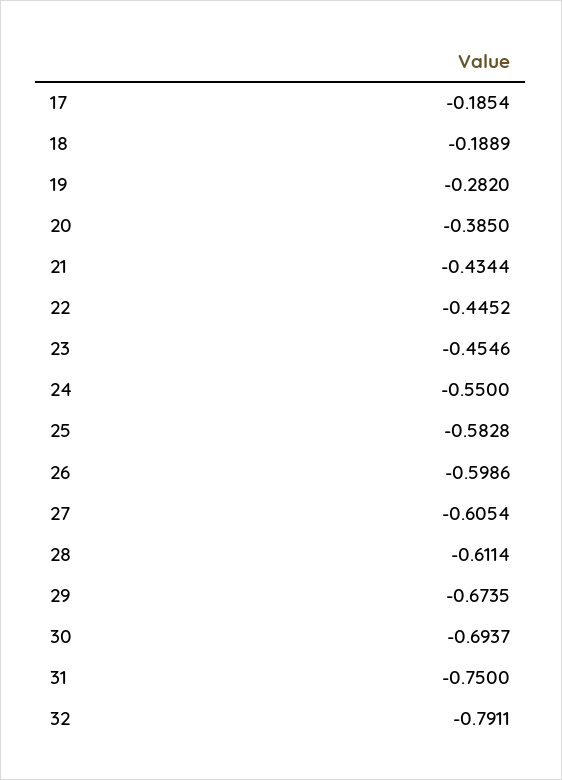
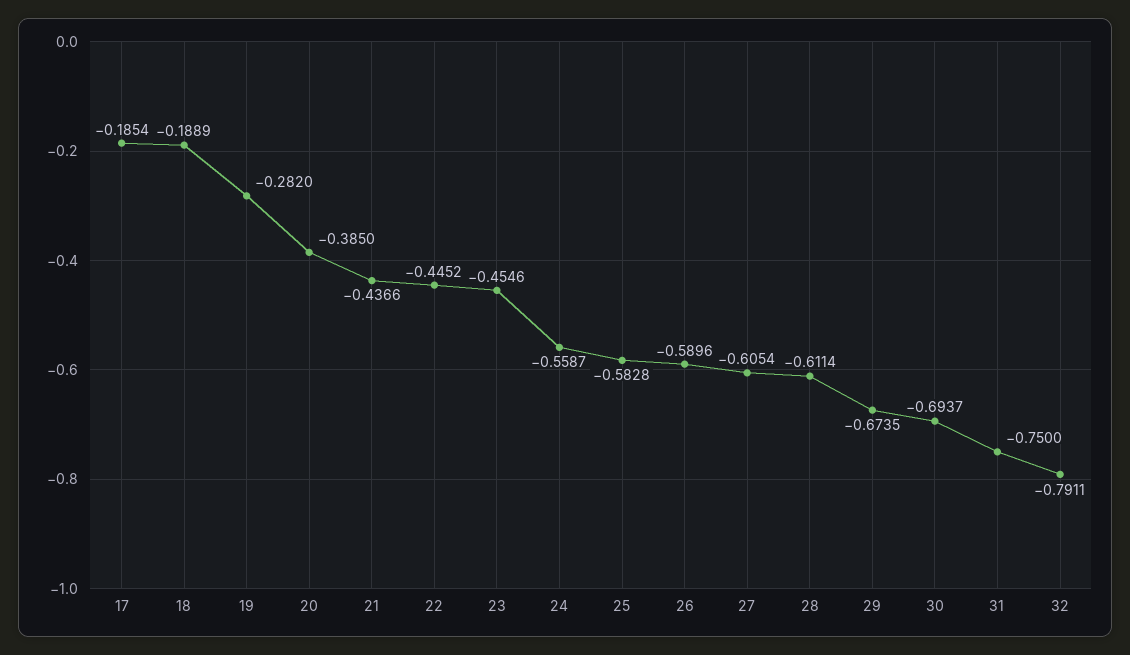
21: -0.4344 -> -0.4366
24: -0.55 -> -0.5587
26: -0.5986 -> -0.5896

